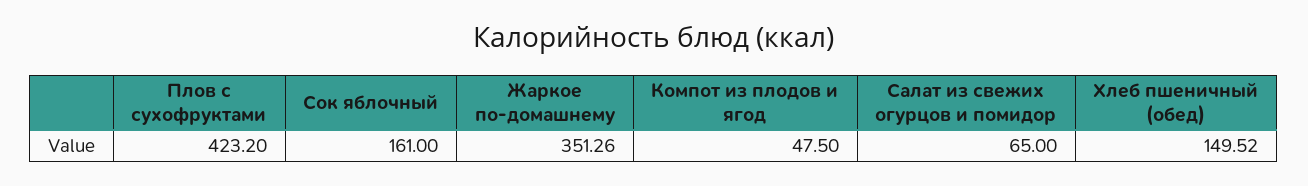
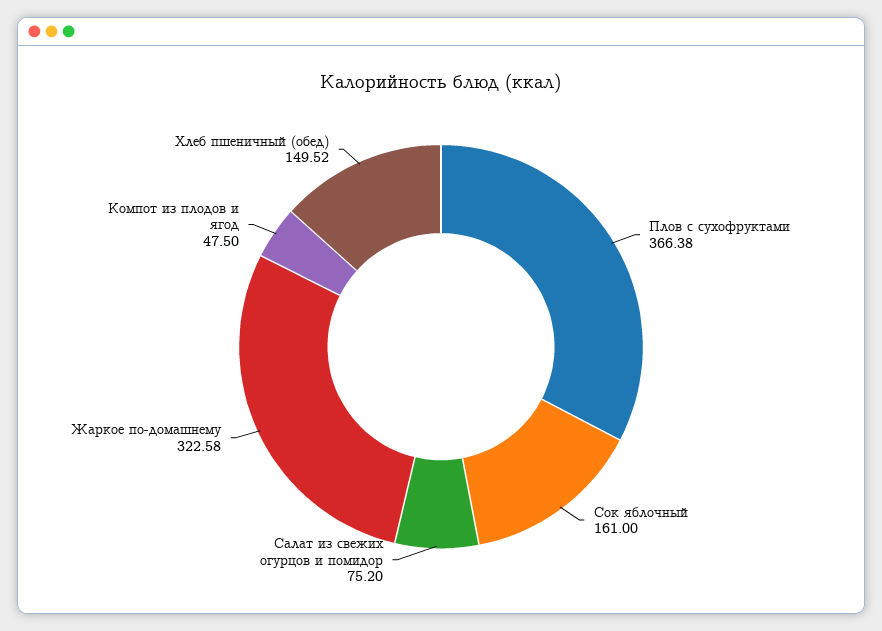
Плов с сухофруктами: 423.2 -> 366.38
Жаркое по-домашнему: 351.26 -> 322.58
Салат из свежих огурцов и помидор: 65 -> 75.2

